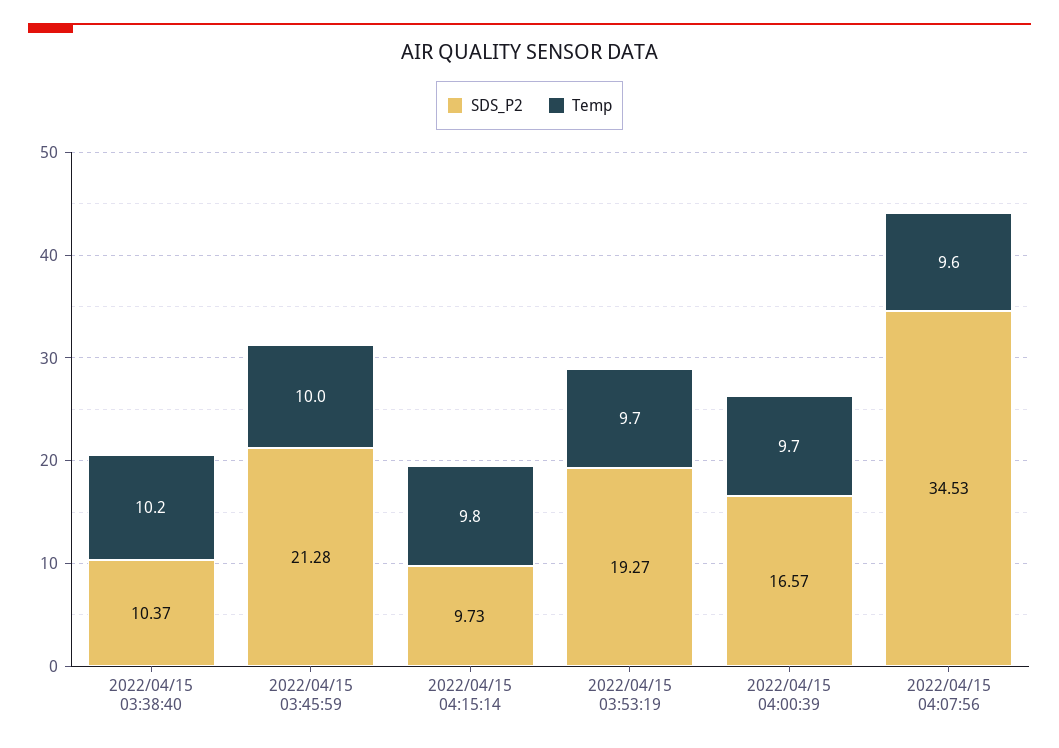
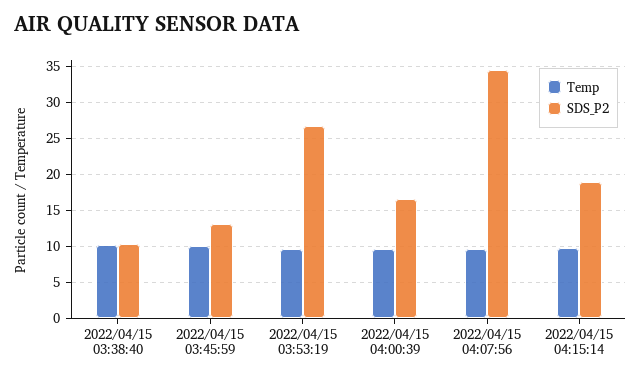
SDS_P2, 2022/04/15 03:45:59: 21.28 -> 13
SDS_P2, 2022/04/15 04:15:14: 9.73 -> 19
SDS_P2, 2022/04/15 03:53:19: 19.27 -> 27

